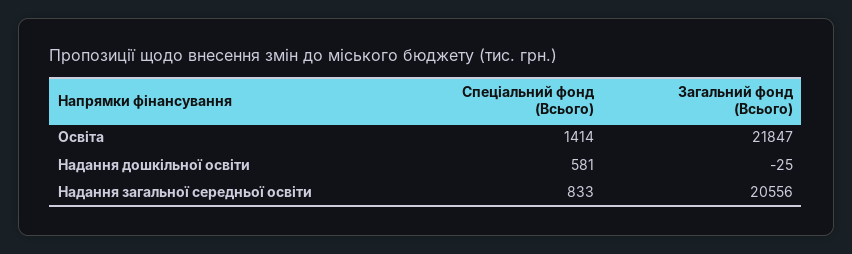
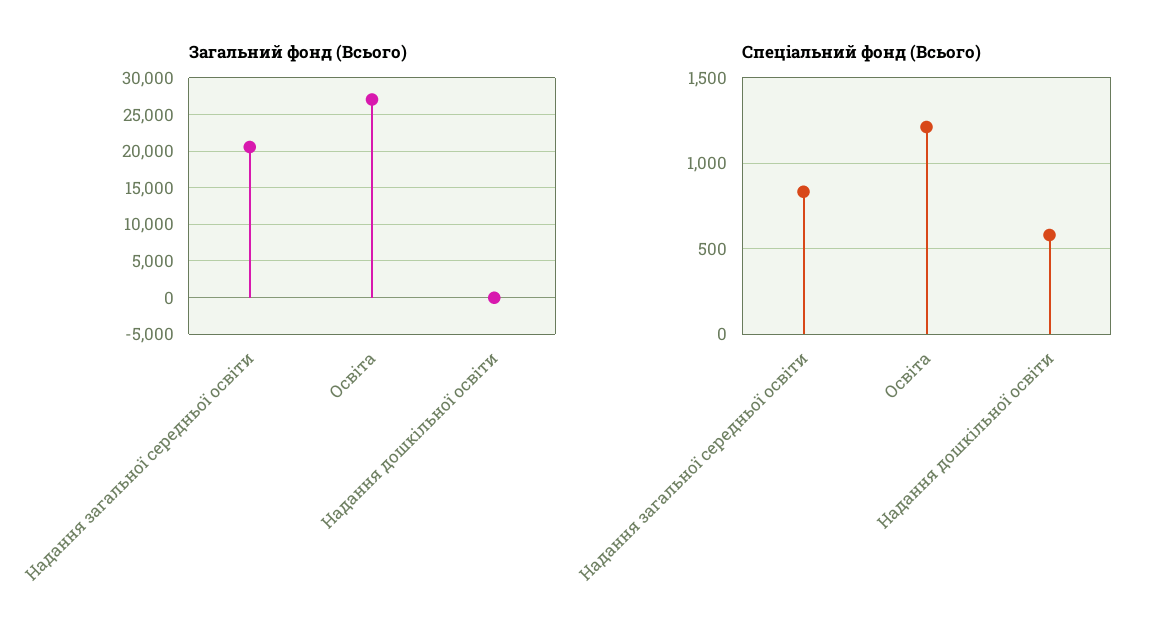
Спеціальний фонд (Всього), Освіта: 1414 -> 1200
Загальний фонд (Всього), Освіта: 21847 -> 27000

